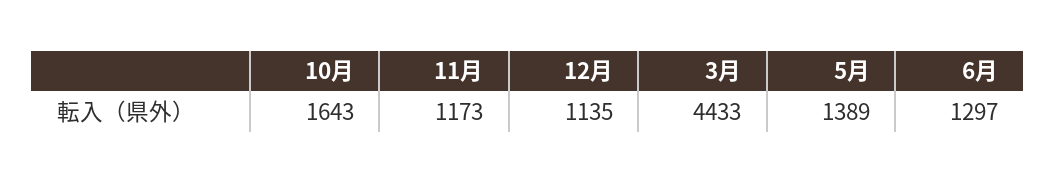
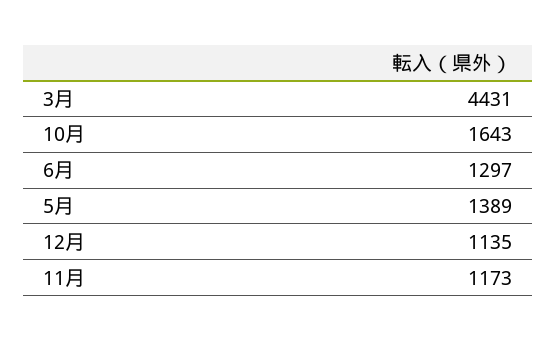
3月: 4433 -> 4431

